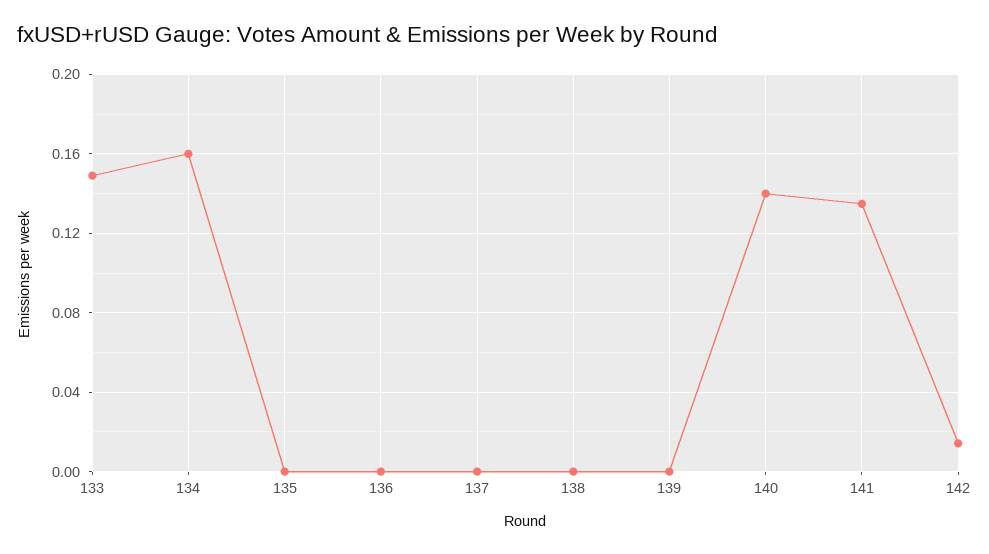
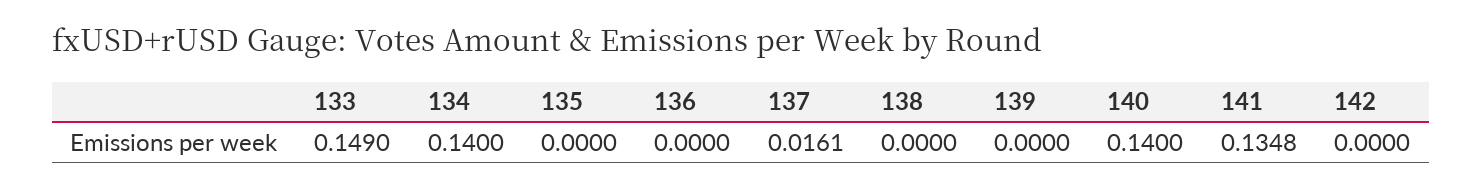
134: 0.16 -> 0.14
137: 0 -> 0.0161
142: 0.015 -> 0

